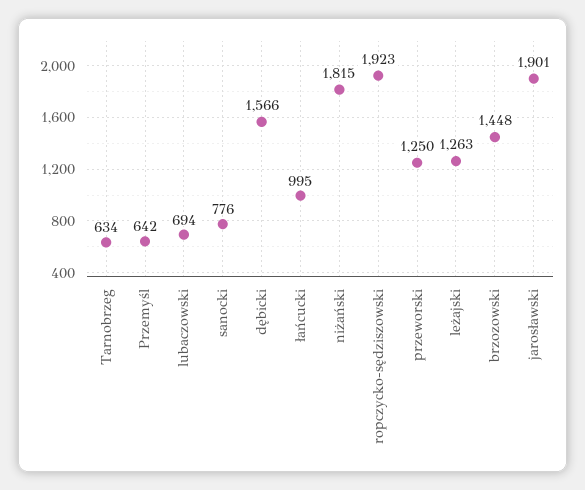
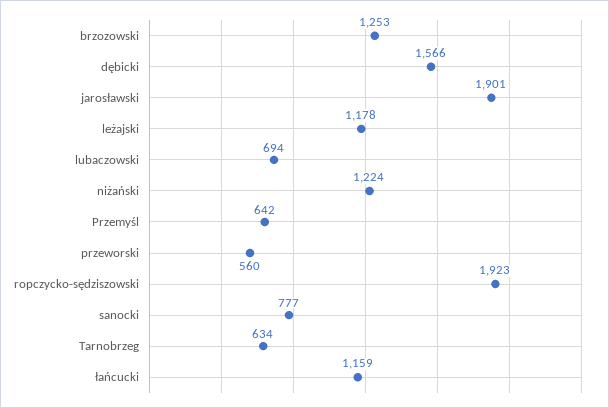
sanocki: 776 -> 777
łańcucki: 995 -> 1159
niżański: 1815 -> 1224
przeworski: 1250 -> 560
leżajski: 1263 -> 1178
brzozowski: 1448 -> 1253

